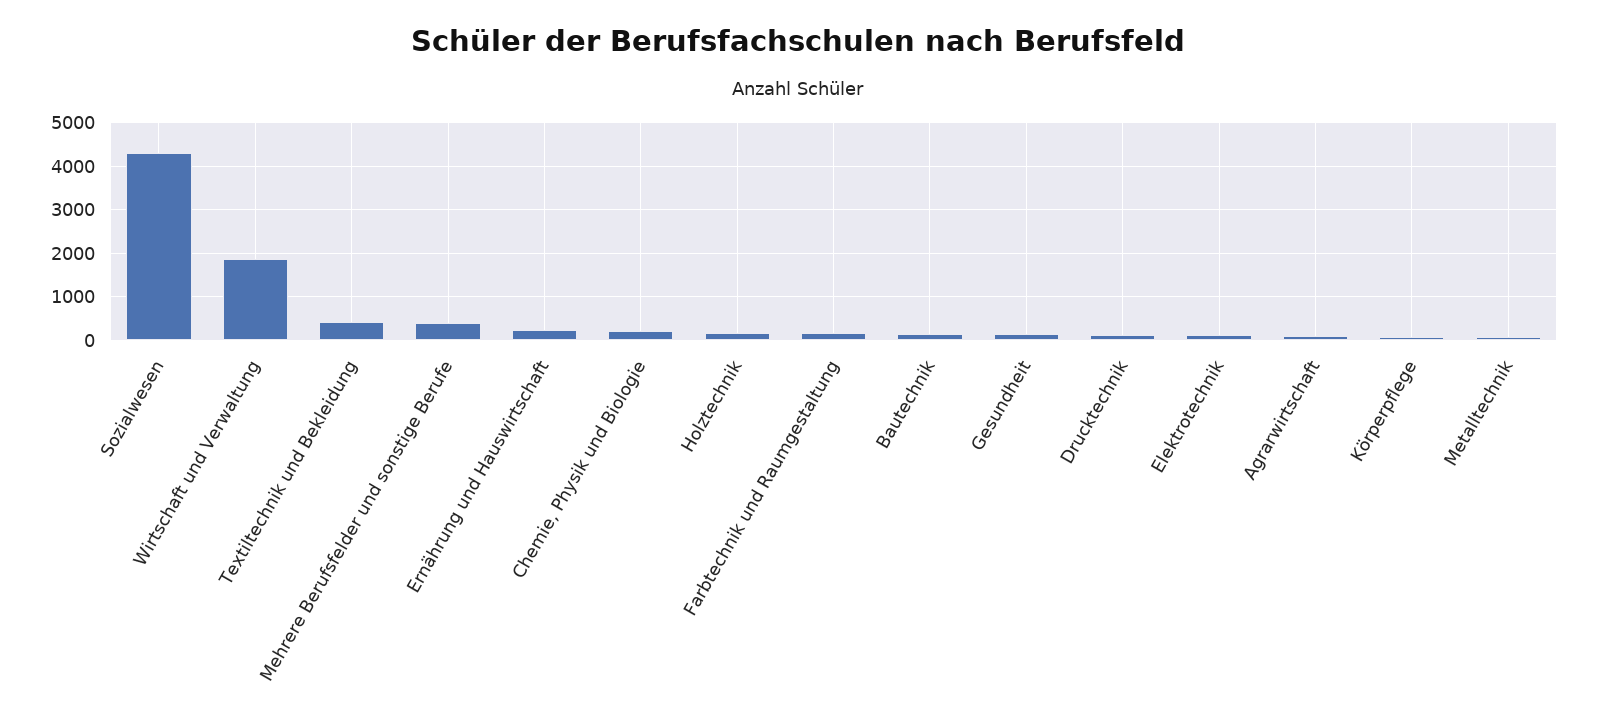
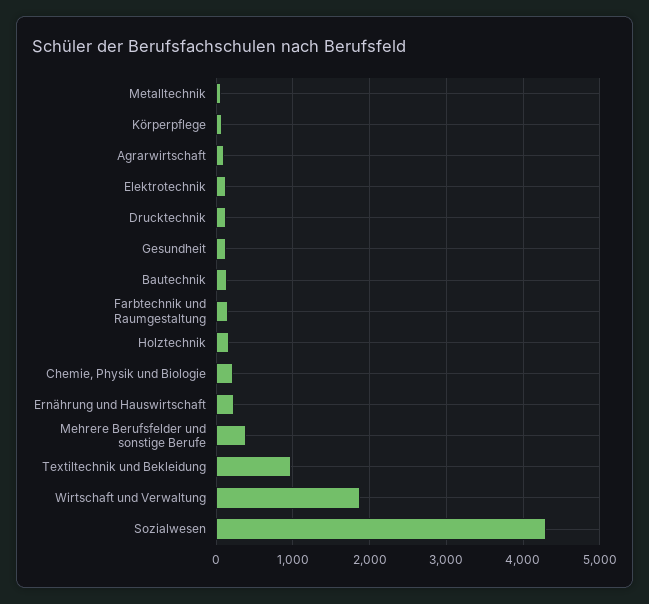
Textiltechnik und Bekleidung: 400 -> 1000

